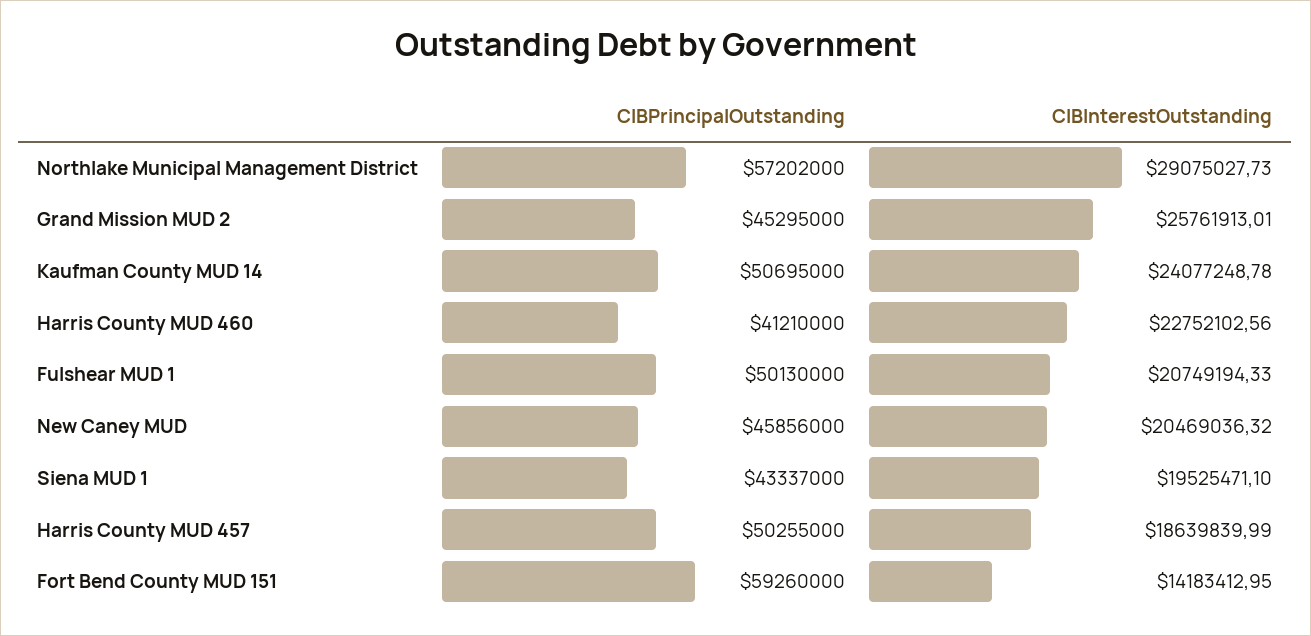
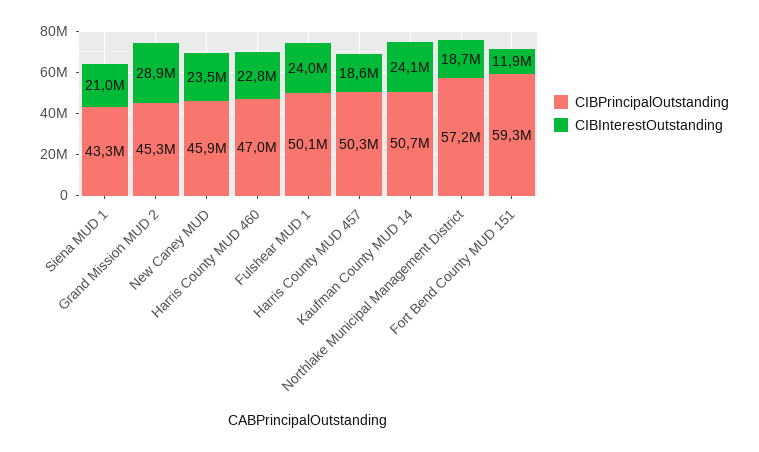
CIBInterestOutstanding, Northlake Municipal Management District: 29075027.73 -> 18700000
CIBInterestOutstanding, Grand Mission MUD 2: 25761913.01 -> 28900000
CIBPrincipalOutstanding, Harris County MUD 460: 41210000 -> 47000000
CIBInterestOutstanding, Fulshear MUD 1: 20749194.33 -> 24000000
CIBInterestOutstanding, New Caney MUD: 20469036.32 -> 23500000
CIBInterestOutstanding, Siena MUD 1: 19525471.1 -> 21000000
CIBInterestOutstanding, Fort Bend County MUD 151: 14183412.95 -> 11900000

